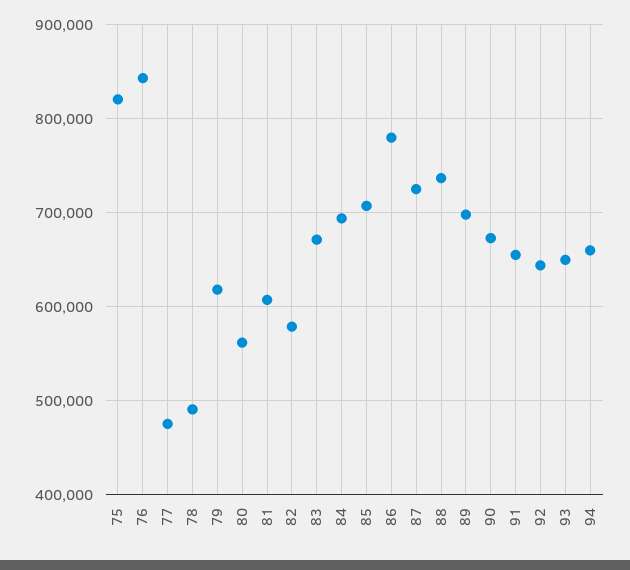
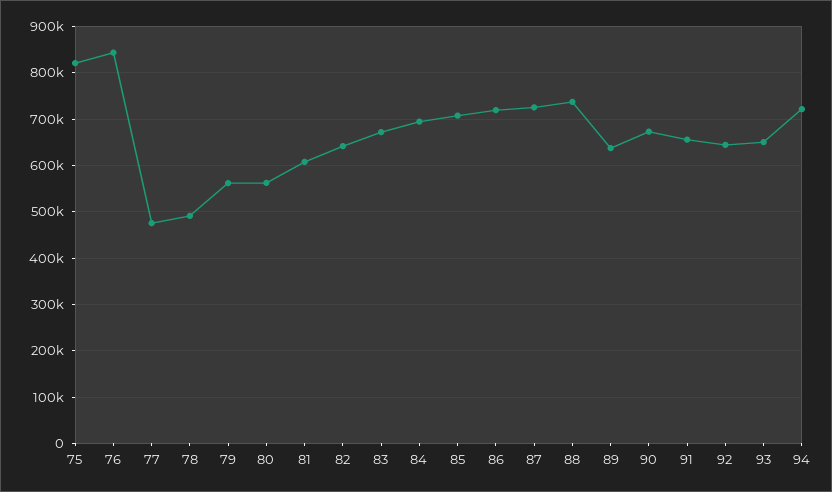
79: 620000 -> 560000
82: 580000 -> 640000
86: 780000 -> 720000
89: 700000 -> 640000
94: 660000 -> 720000

